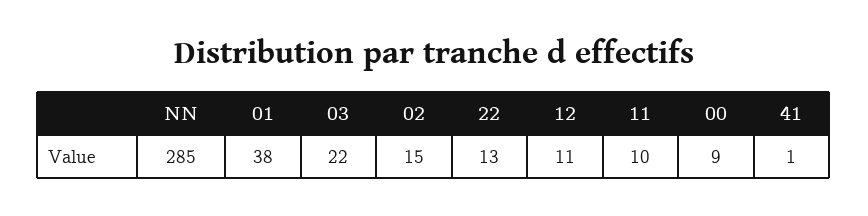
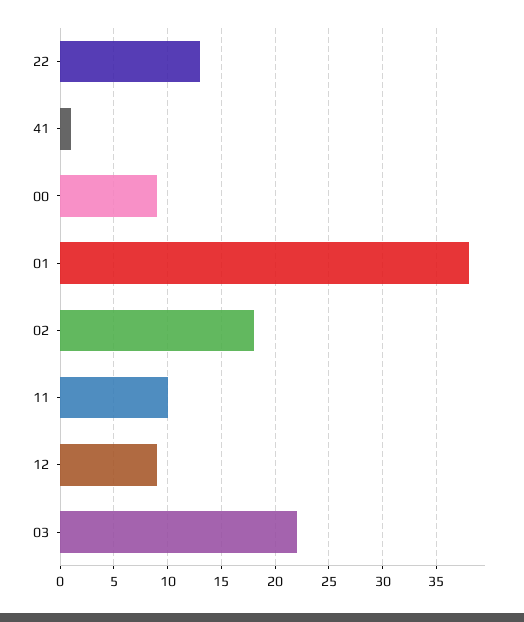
NN: 285 -> none
02: 15 -> 18
12: 11 -> 9

